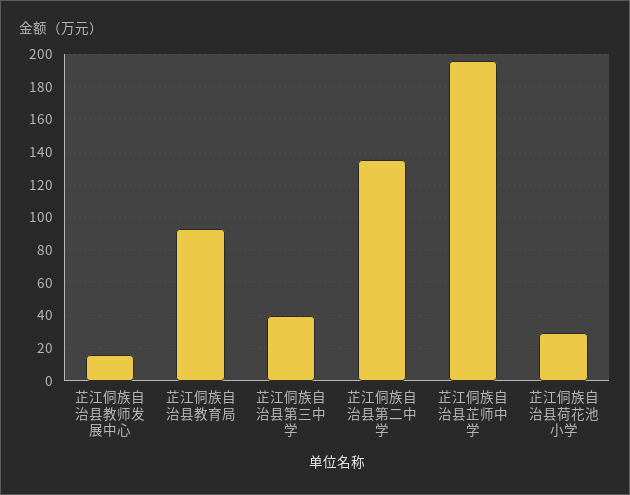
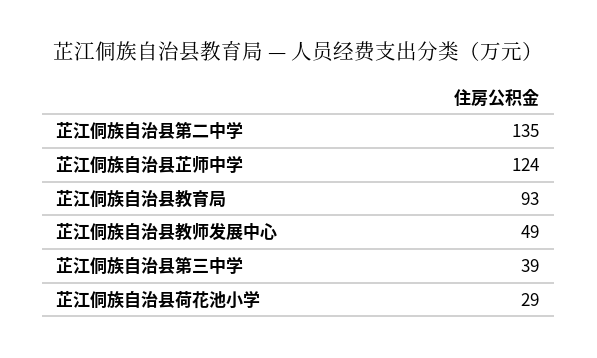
芷江侗族自治县教师发展中心: 15 -> 49
芷江侗族自治县芷师中学: 195 -> 124

